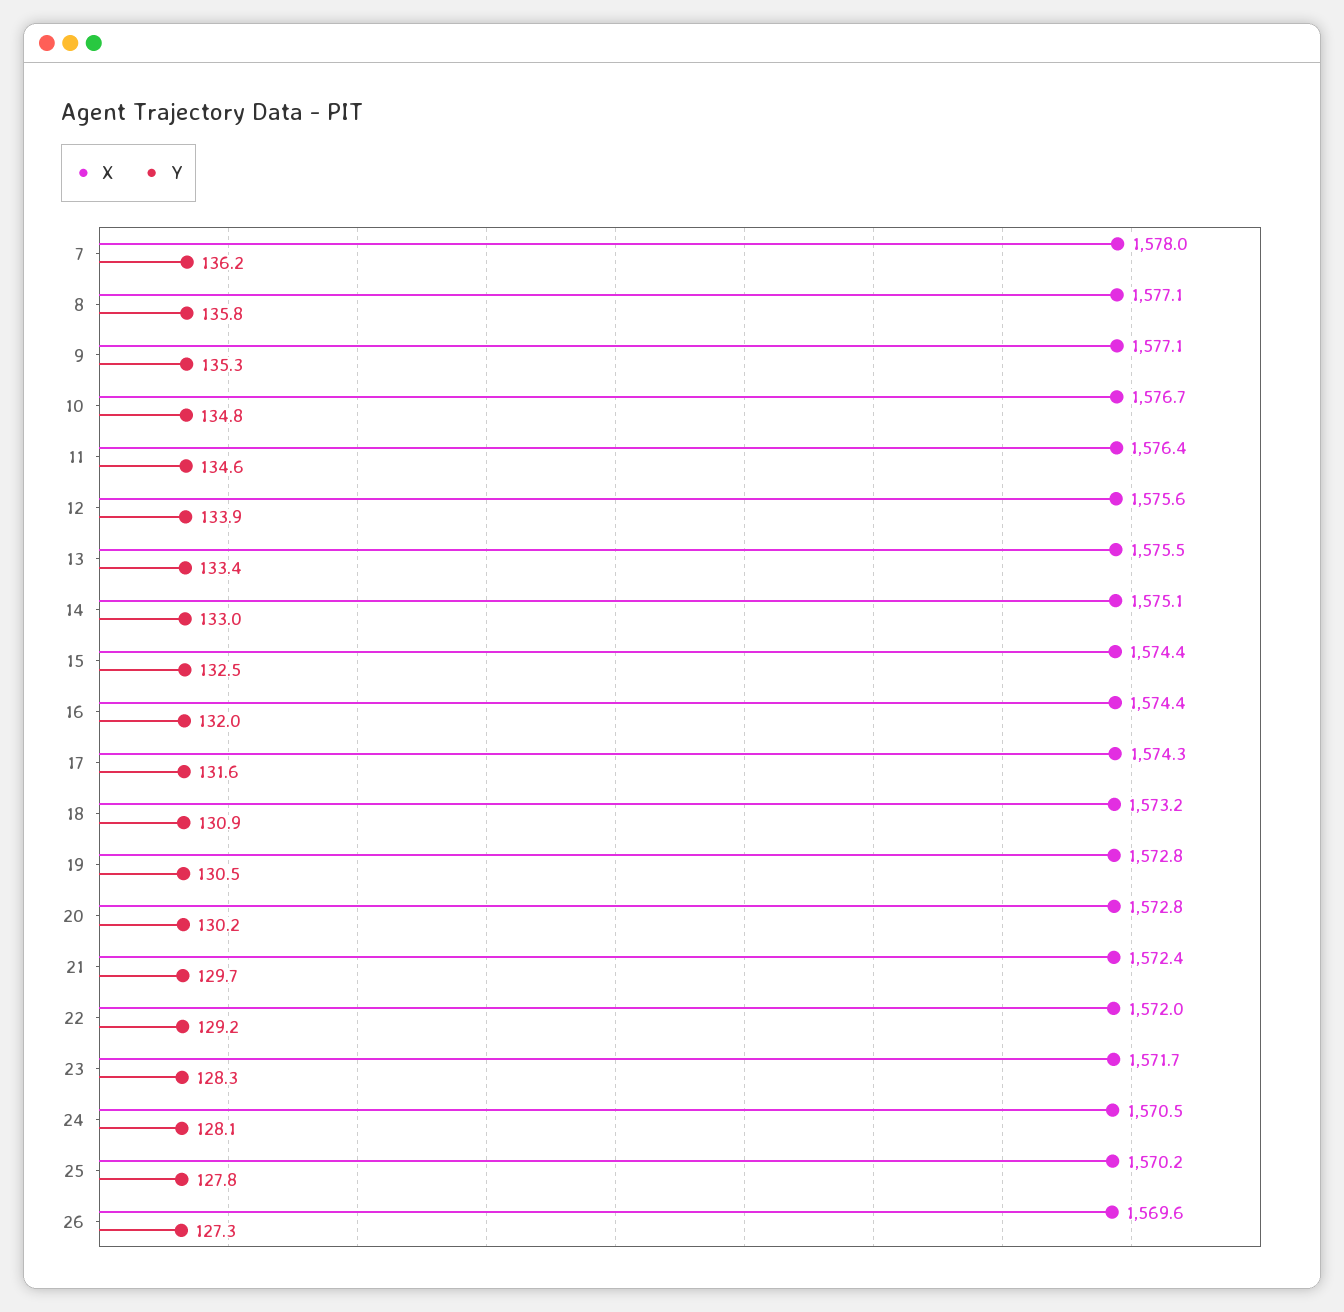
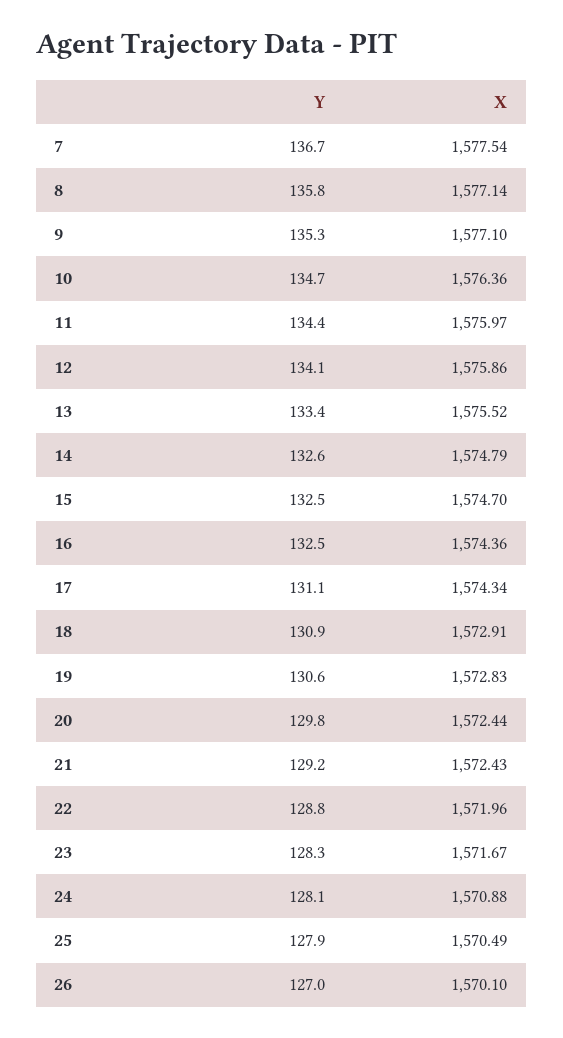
X, 7: 1578 -> 1577.54
Y, 7: 136.2 -> 136.7
X, 10: 1576.7 -> 1576.36
Y, 10: 134.8 -> 134.7
X, 11: 1576.4 -> 1575.97
Y, 11: 134.6 -> 134.4
X, 12: 1575.6 -> 1575.86
Y, 12: 133.9 -> 134.1
X, 14: 1575.1 -> 1574.79
Y, 14: 133 -> 132.6
X, 15: 1574.4 -> 1574.7
Y, 16: 132 -> 132.5
Y, 17: 131.6 -> 131.1
X, 18: 1573.2 -> 1572.91
Y, 19: 130.5 -> 130.6
X, 20: 1572.8 -> 1572.44
Y, 20: 130.2 -> 129.8
Y, 21: 129.7 -> 129.2
Y, 22: 129.2 -> 128.8
X, 24: 1570.5 -> 1570.88
X, 25: 1570.2 -> 1570.49
Y, 25: 127.8 -> 127.9
X, 26: 1569.6 -> 1570.1
Y, 26: 127.3 -> 127

